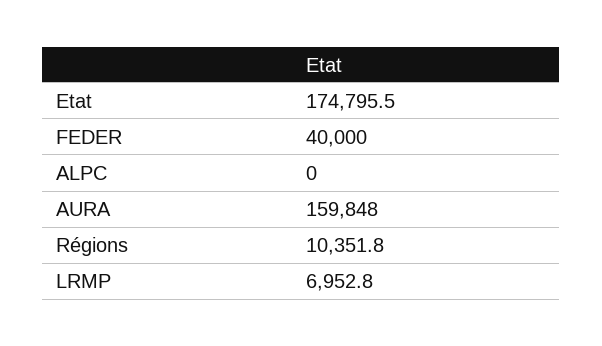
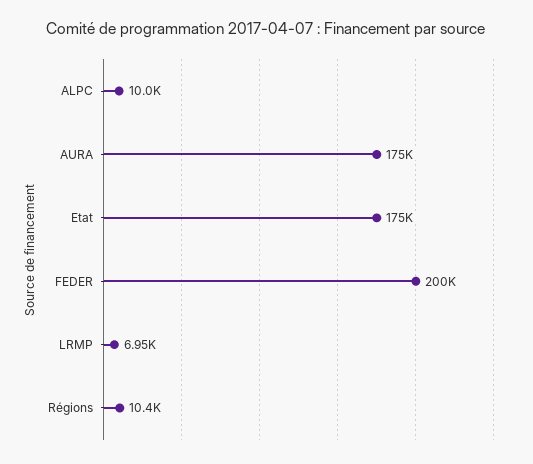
FEDER: 40000 -> 200000
ALPC: 0 -> 10000
AURA: 159848 -> 175000

